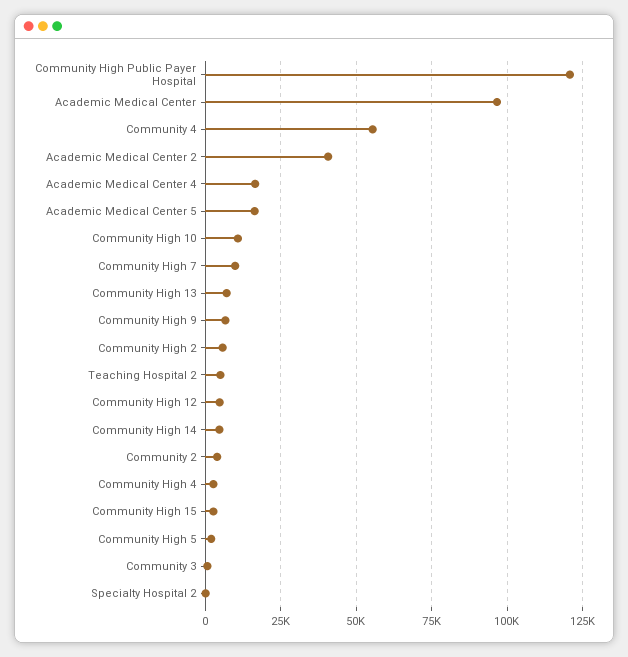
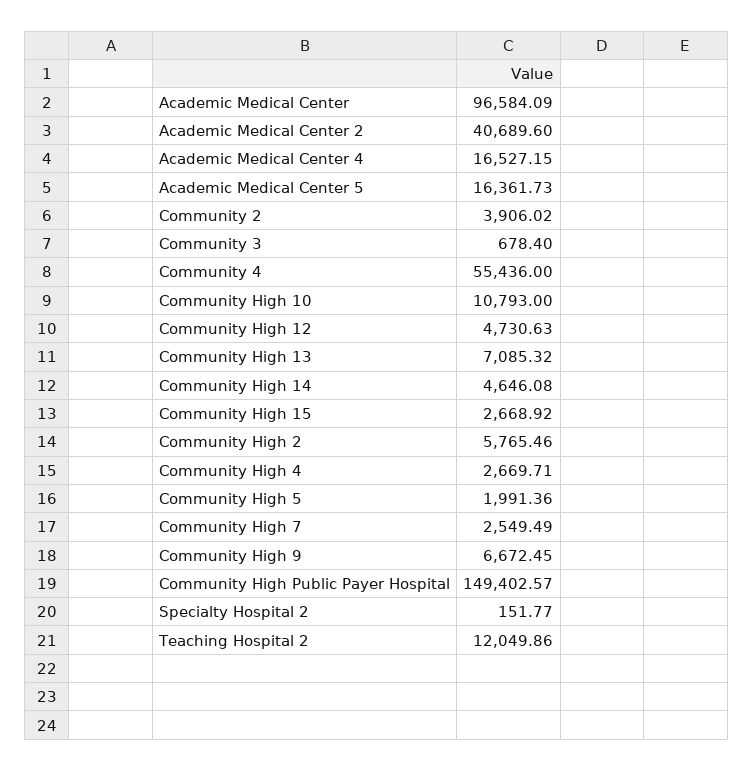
Community High Public Payer Hospital: 120000 -> 149402.57
Community High 7: 10000 -> 2549.49
Teaching Hospital 2: 5000 -> 12049.86

